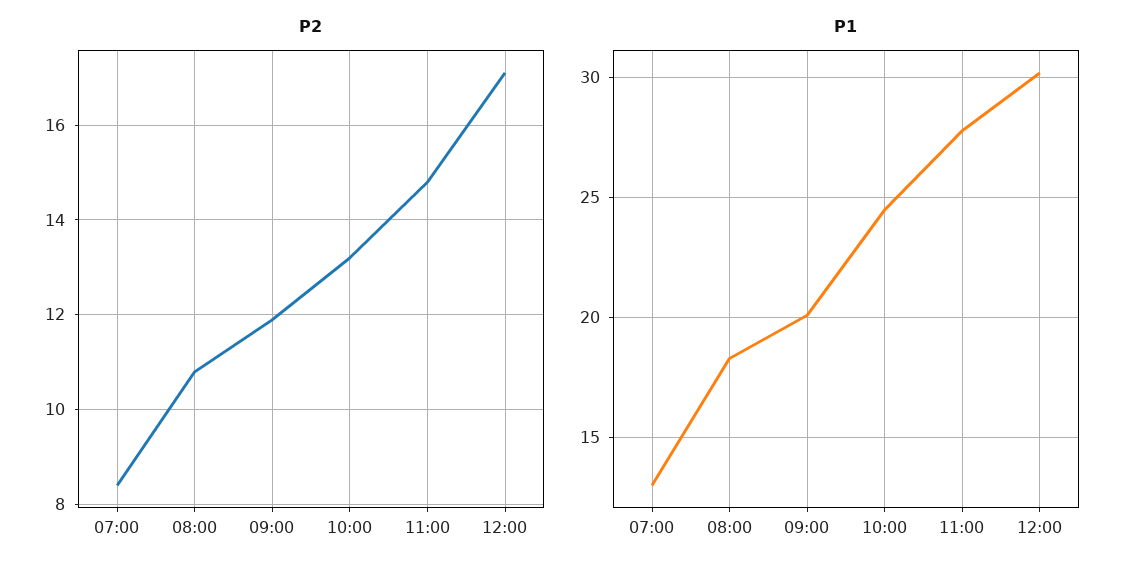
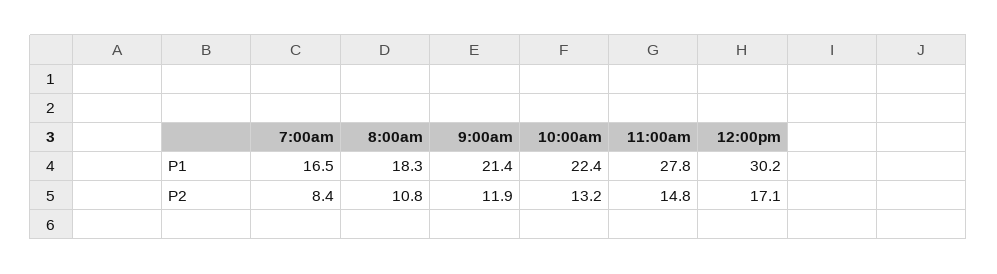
P1, 07:00: 13 -> 16.5
P1, 09:00: 20 -> 21.4
P1, 10:00: 24.5 -> 22.4

